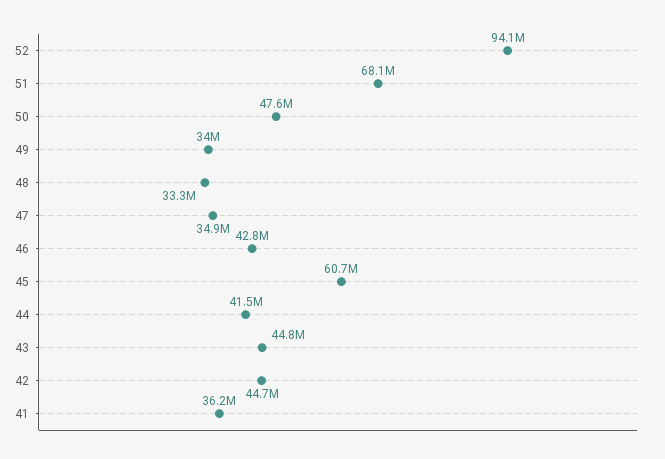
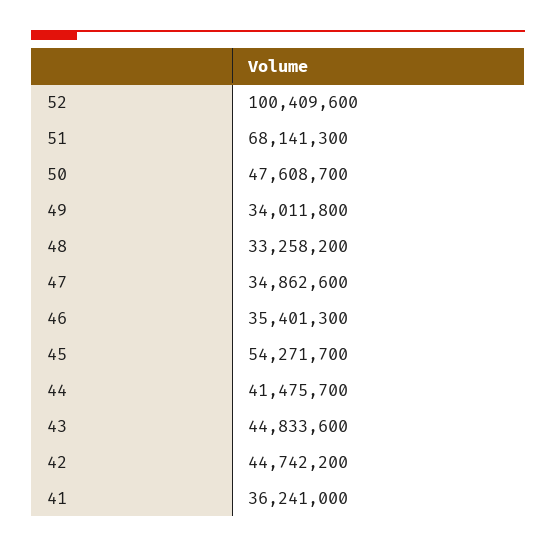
52: 94100000 -> 100409600
46: 42800000 -> 35401300
45: 60700000 -> 54271700

